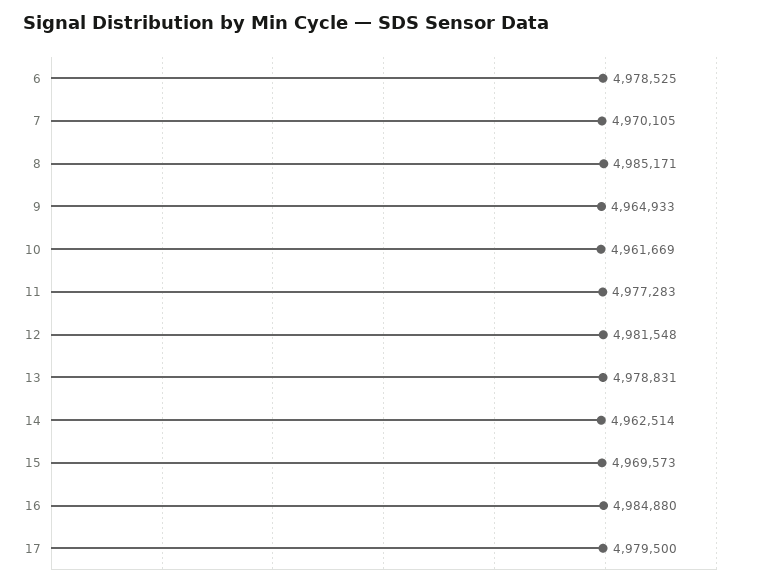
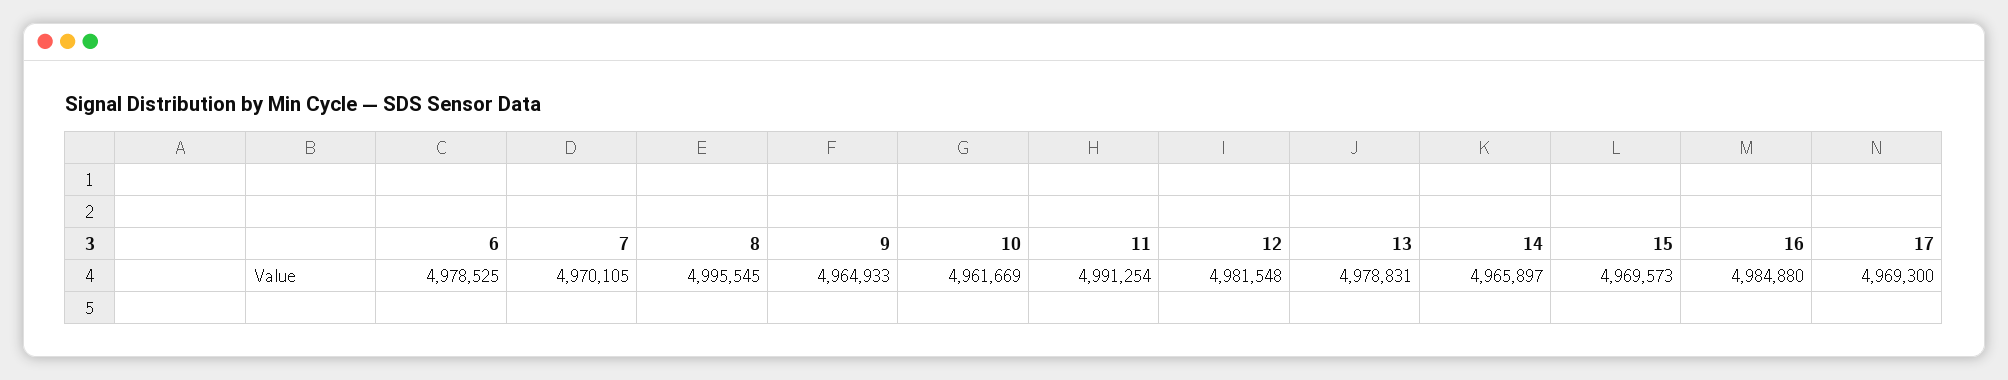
8: 4985171 -> 4995545
11: 4977283 -> 4991254
14: 4962514 -> 4965897
17: 4979500 -> 4969300

